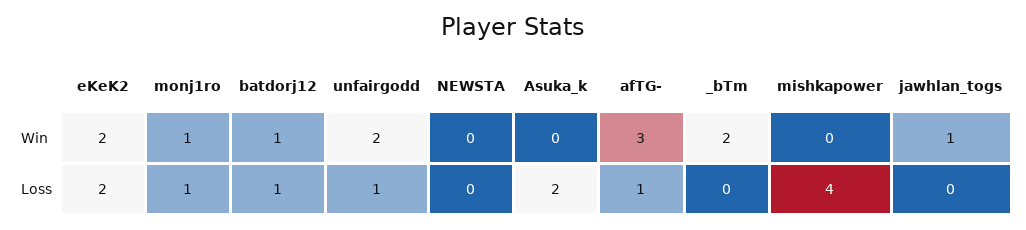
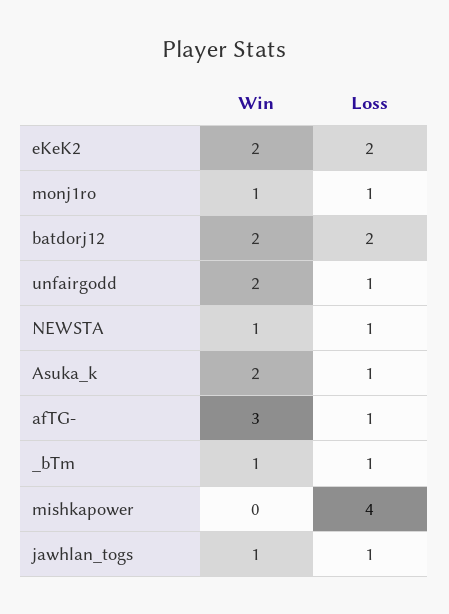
batdorj12, Win: 1 -> 2
NEWSTA, Win: 0 -> 1
Asuka_k, Win: 0 -> 2
_bTm, Win: 2 -> 1
batdorj12, Loss: 1 -> 2
NEWSTA, Loss: 0 -> 1
Asuka_k, Loss: 2 -> 1
_bTm, Loss: 0 -> 1
jawhlan_togs, Loss: 0 -> 1

